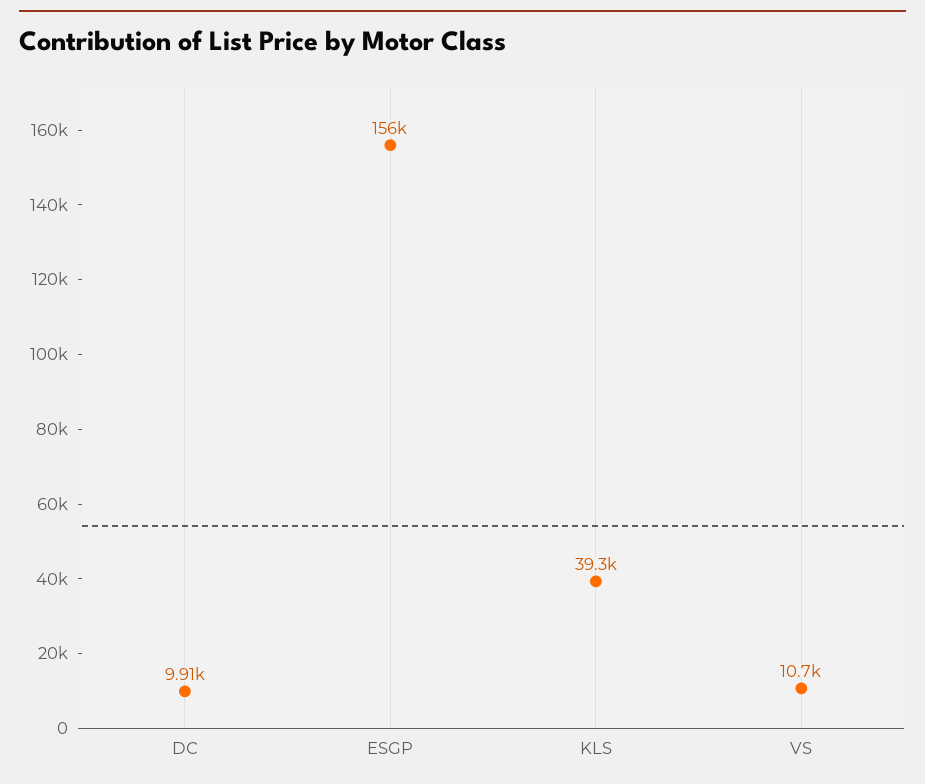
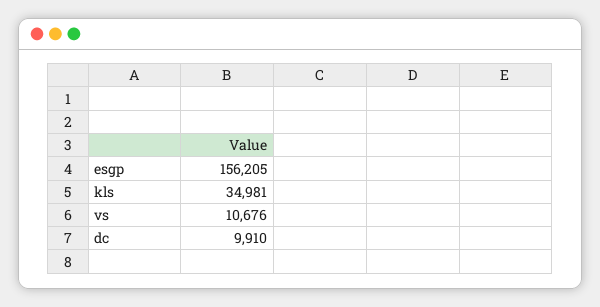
KLS: 39300 -> 34981

